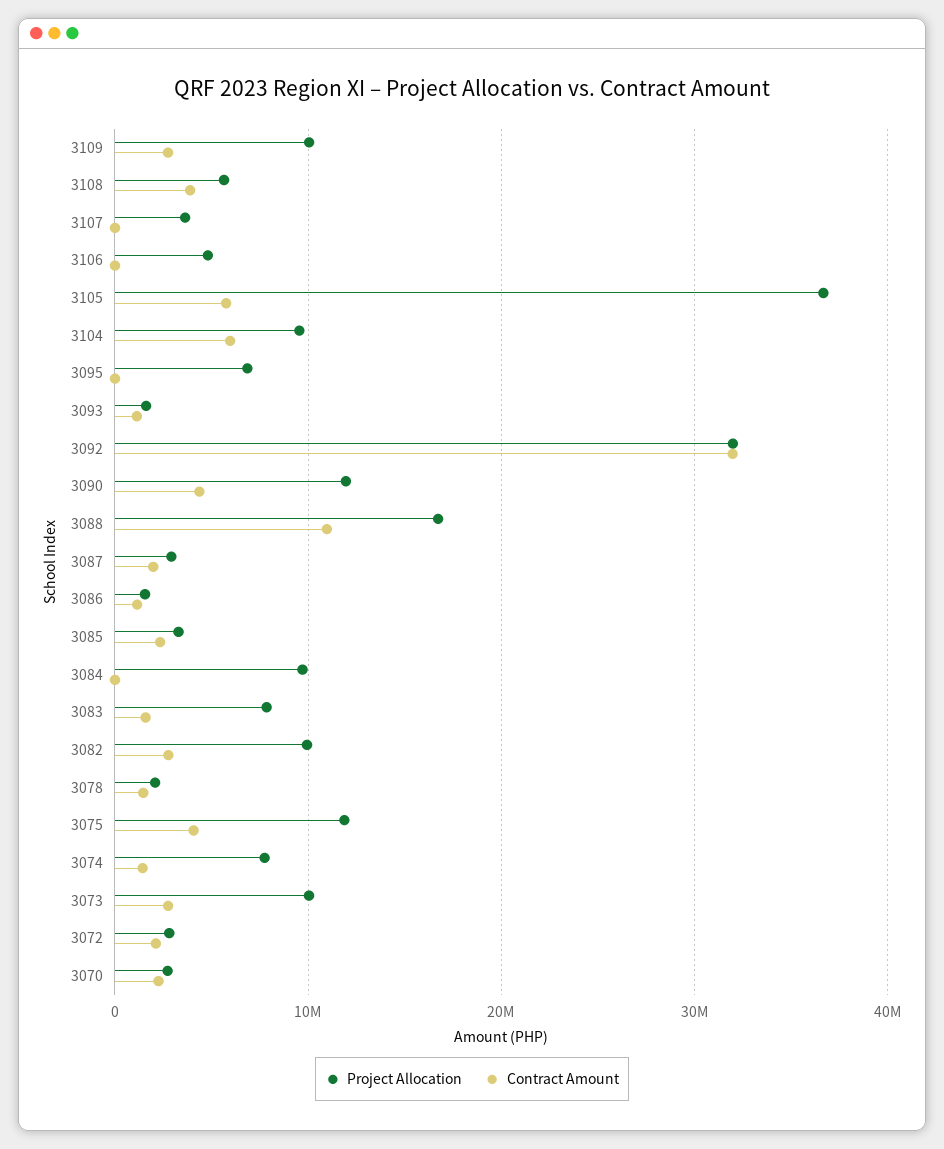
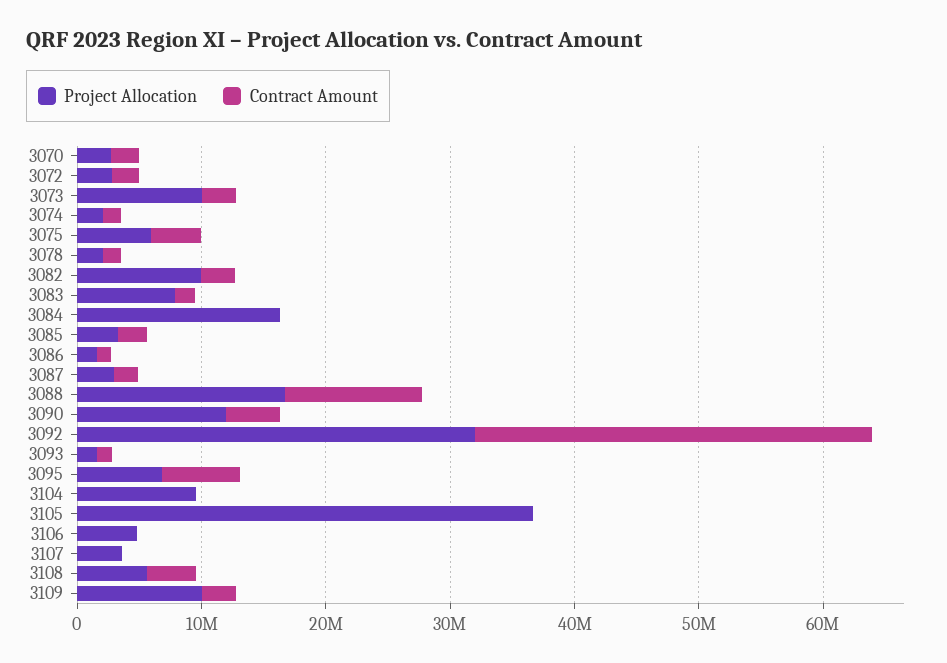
Contract Amount, 3105: 6000000 -> 0
Contract Amount, 3104: 6000000 -> 0
Contract Amount, 3095: 0 -> 6000000
Project Allocation, 3084: 10000000 -> 16000000
Project Allocation, 3075: 12000000 -> 6000000
Project Allocation, 3074: 8000000 -> 2000000

